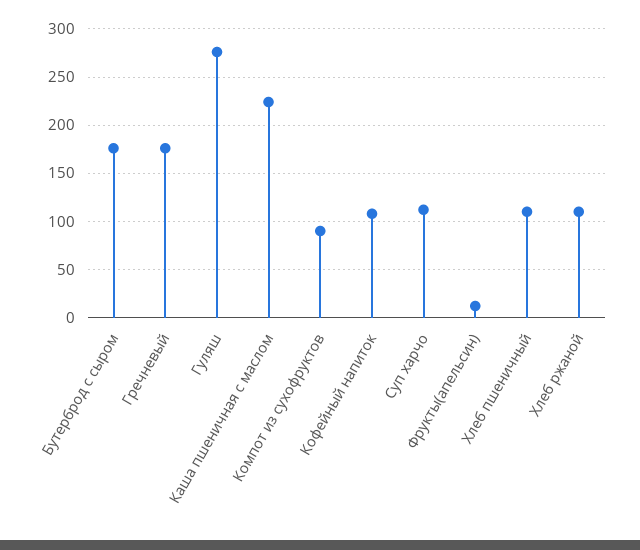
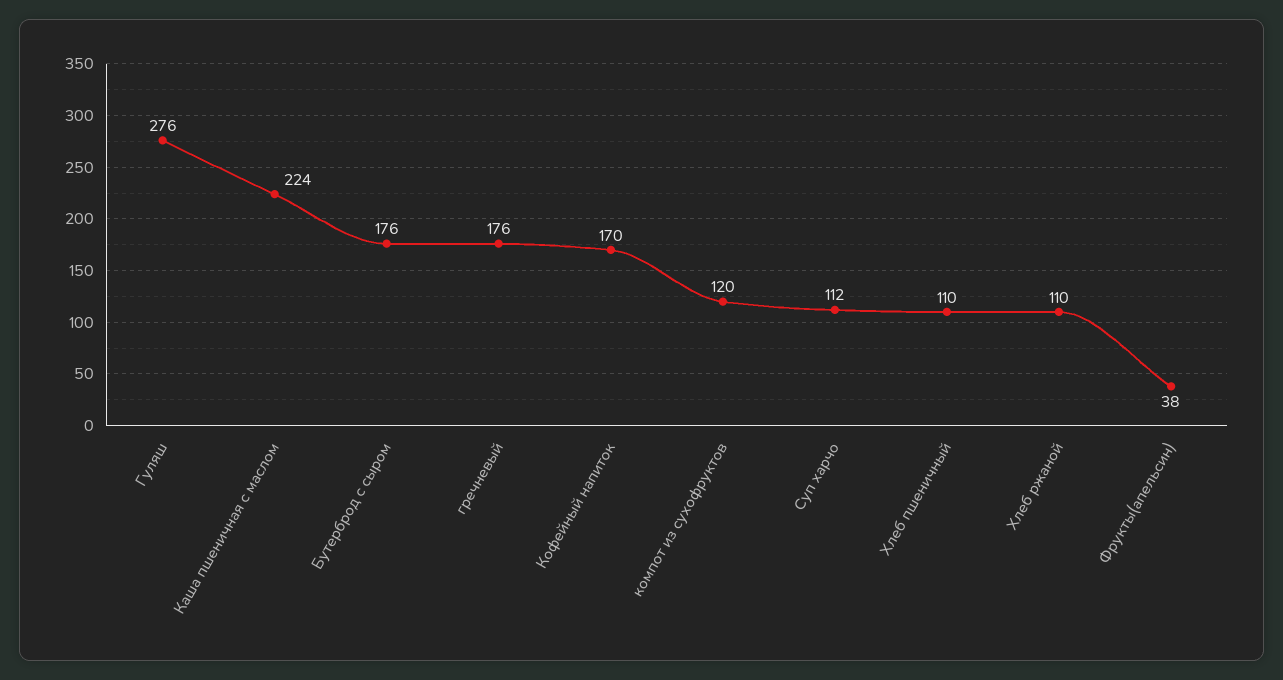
Компот из сухофруктов: 90 -> 120
Кофейный напиток: 110 -> 170
Фрукты(апельсин): 10 -> 38

